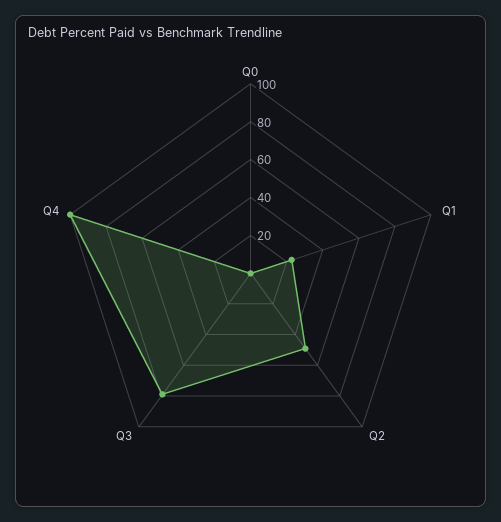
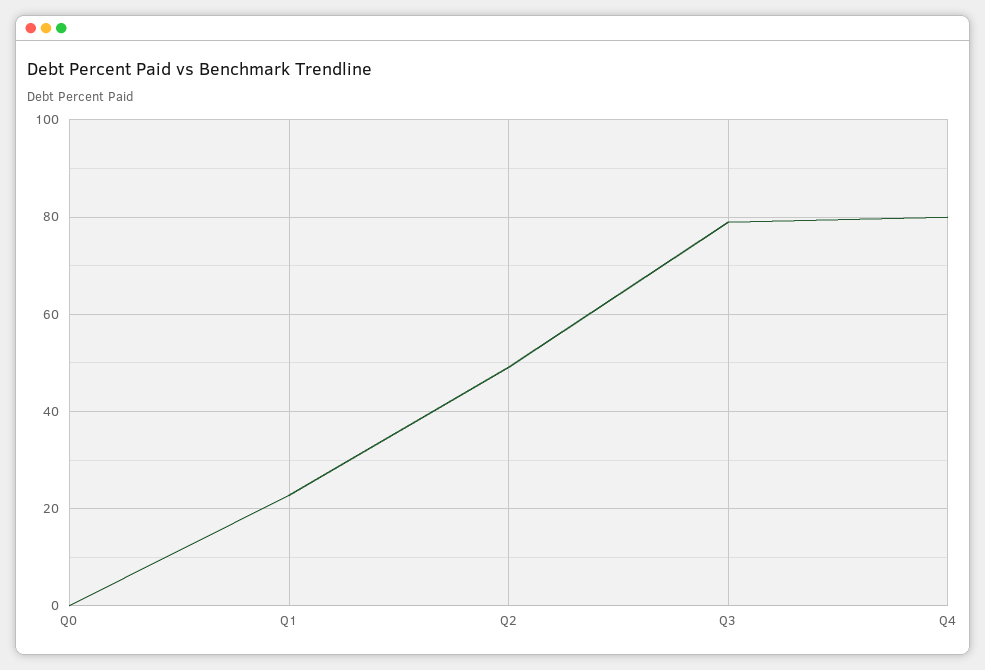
Q4: 100 -> 80

